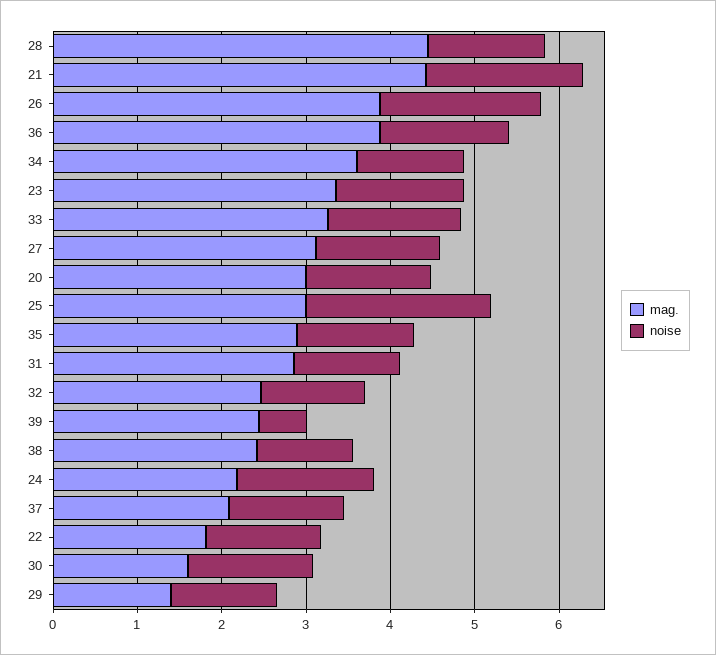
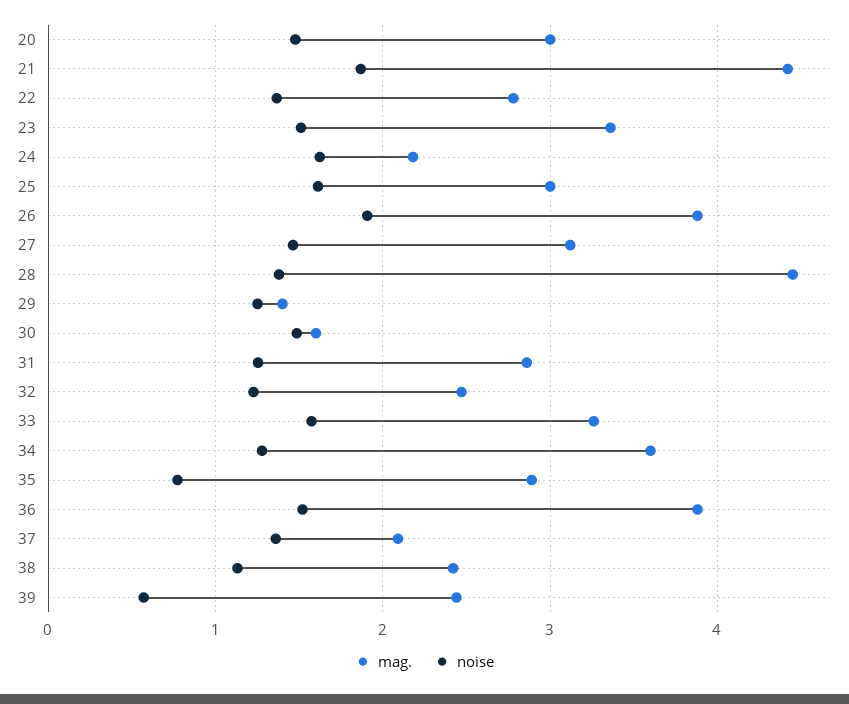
noise, 25: 2.2 -> 1.6
noise, 35: 1.4 -> 0.8
mag., 22: 1.8 -> 2.8

